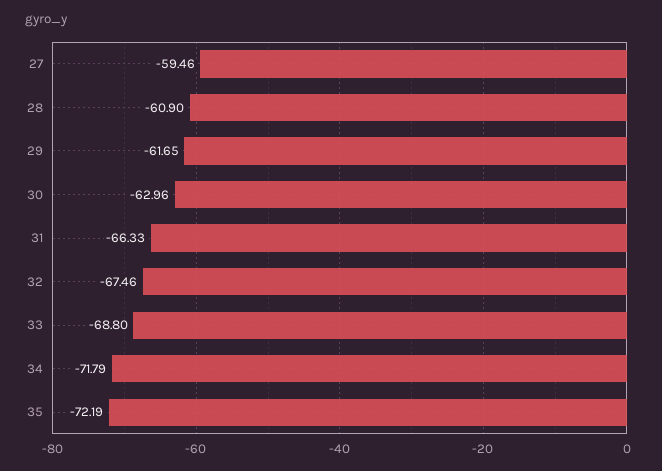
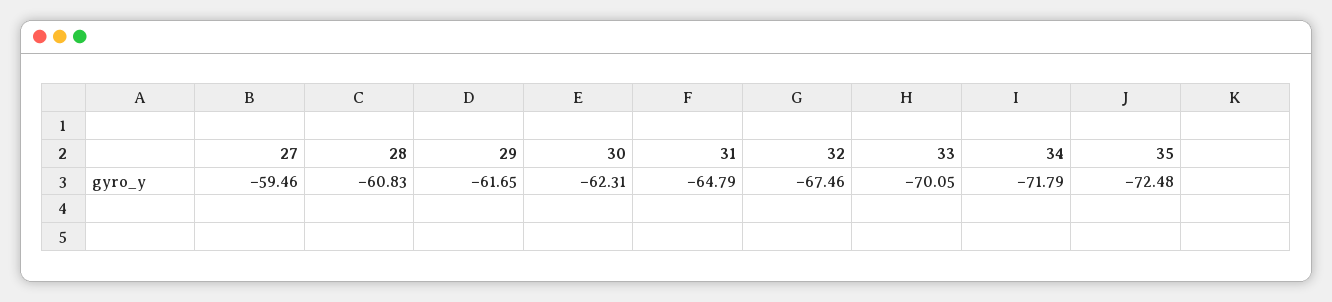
28: -60.9 -> -60.83
30: -62.96 -> -62.31
31: -66.33 -> -64.79
33: -68.8 -> -70.05
35: -72.19 -> -72.48

